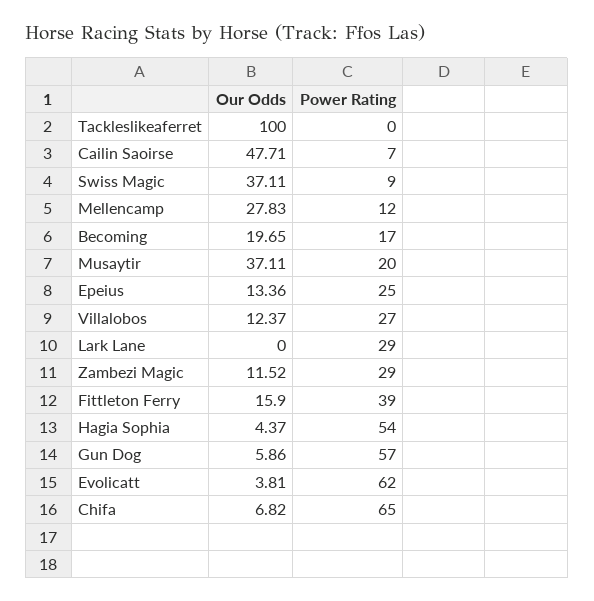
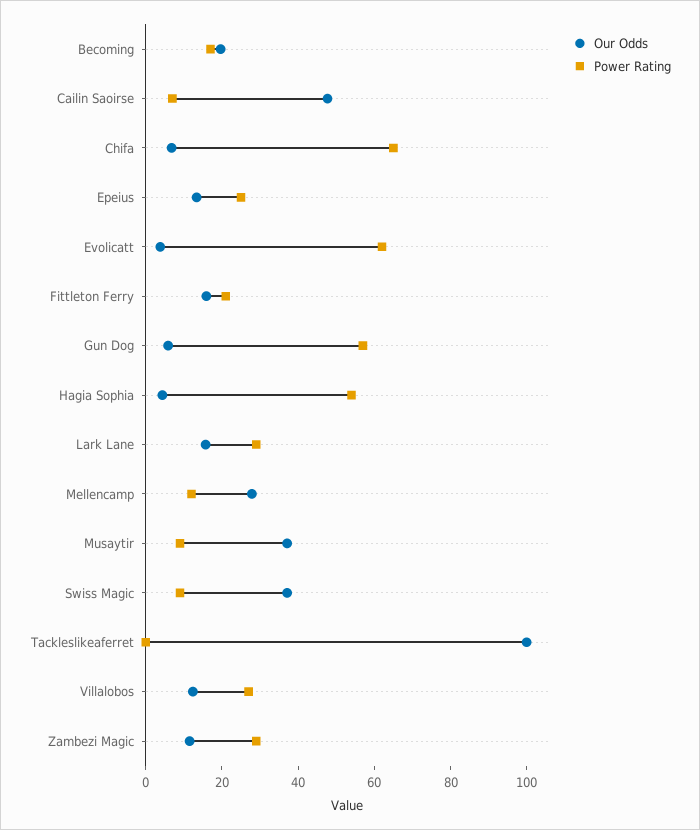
Power Rating, Musaytir: 20 -> 10
Our Odds, Lark Lane: 0 -> 15
Power Rating, Fittleton Ferry: 39 -> 20

